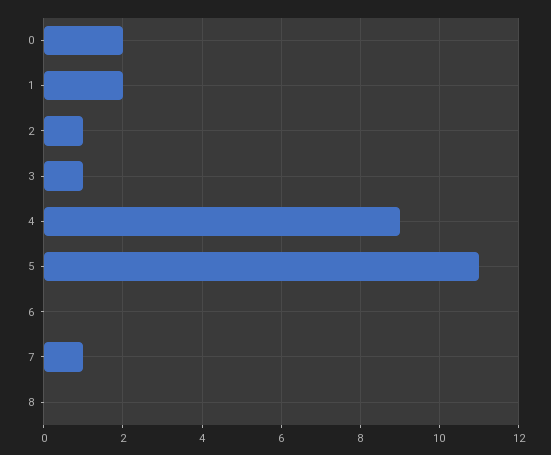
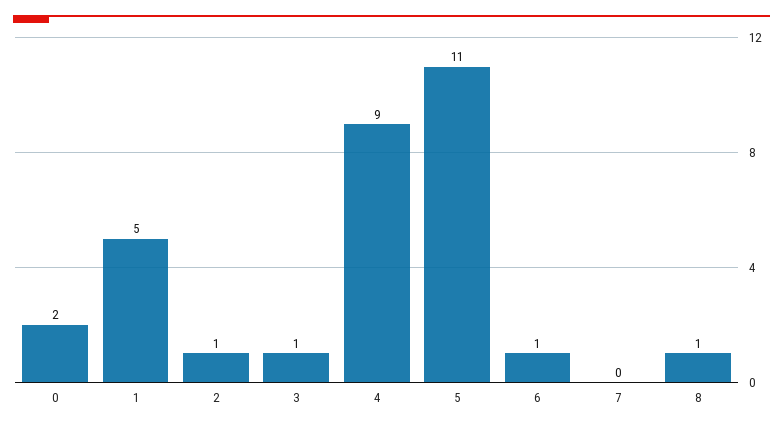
1: 2 -> 5
6: 0 -> 1
7: 1 -> 0
8: 0 -> 1

